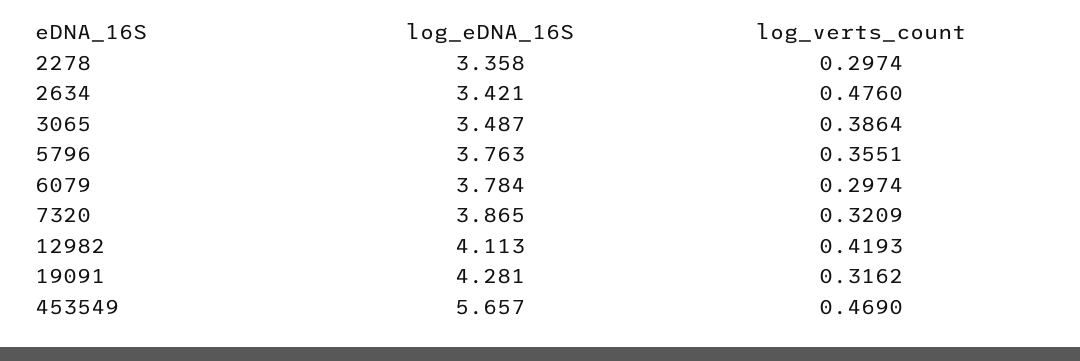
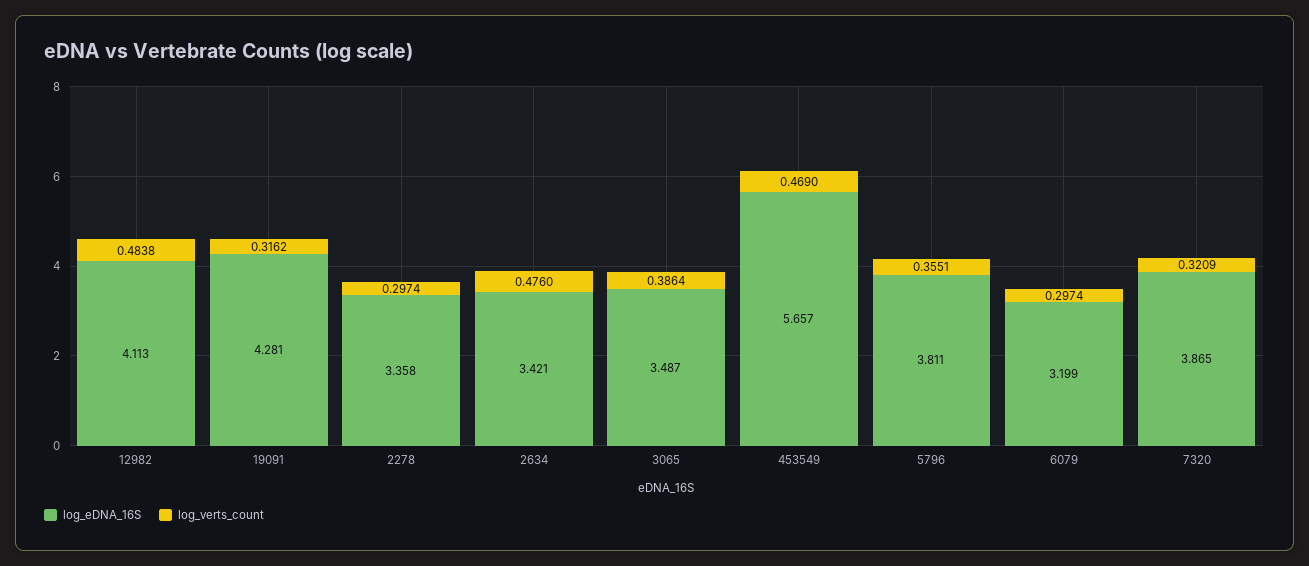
log_eDNA_16S, 5796: 3.763 -> 3.811
log_eDNA_16S, 6079: 3.784 -> 3.199
log_verts_count, 12982: 0.4193 -> 0.4838

